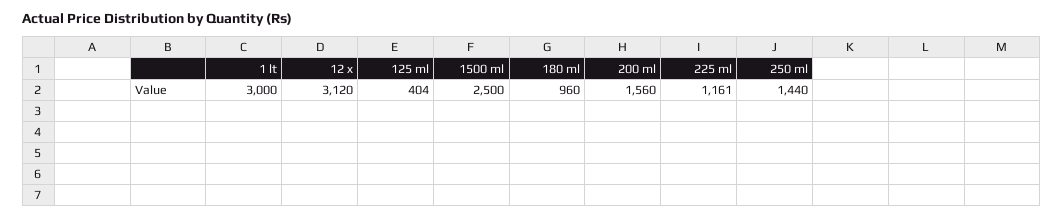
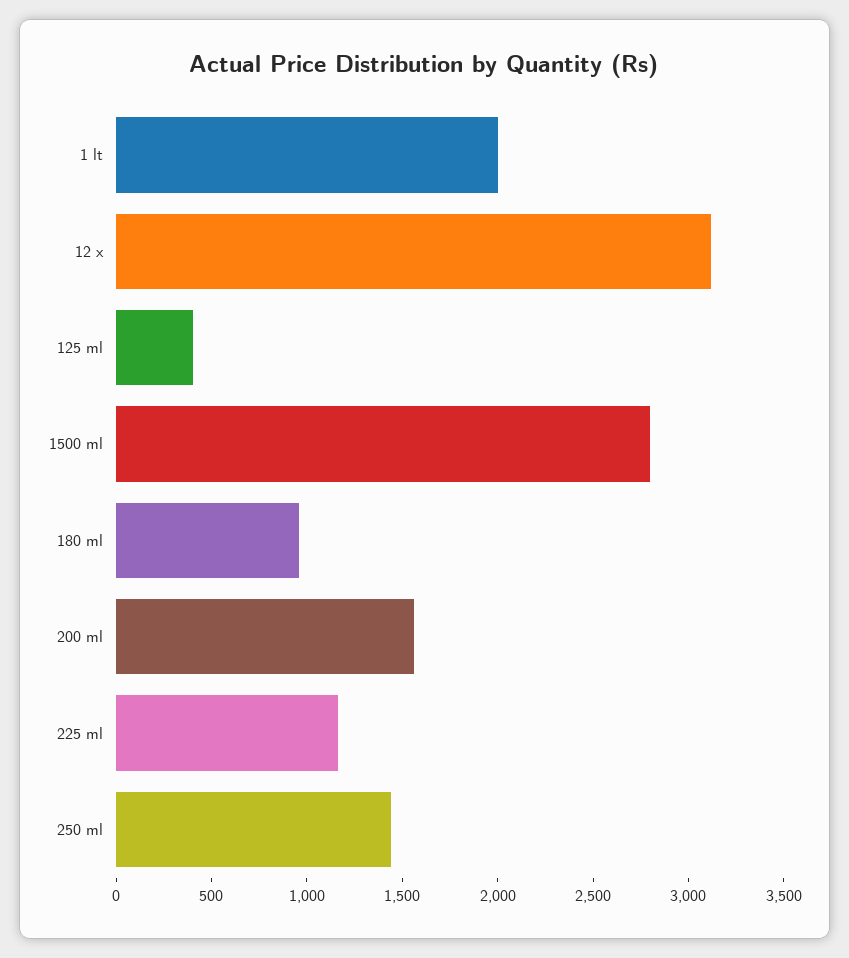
1 lt: 3000 -> 2000
1500 ml: 2500 -> 2800

